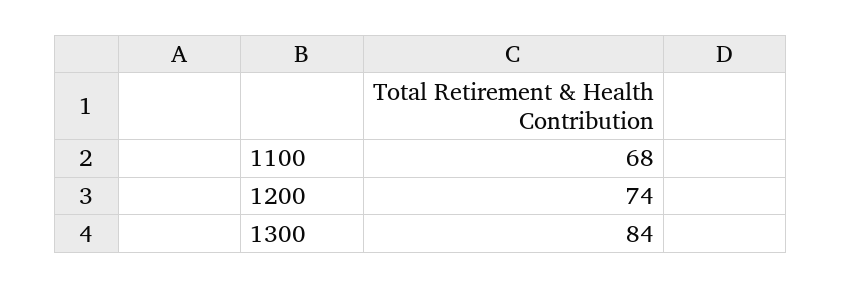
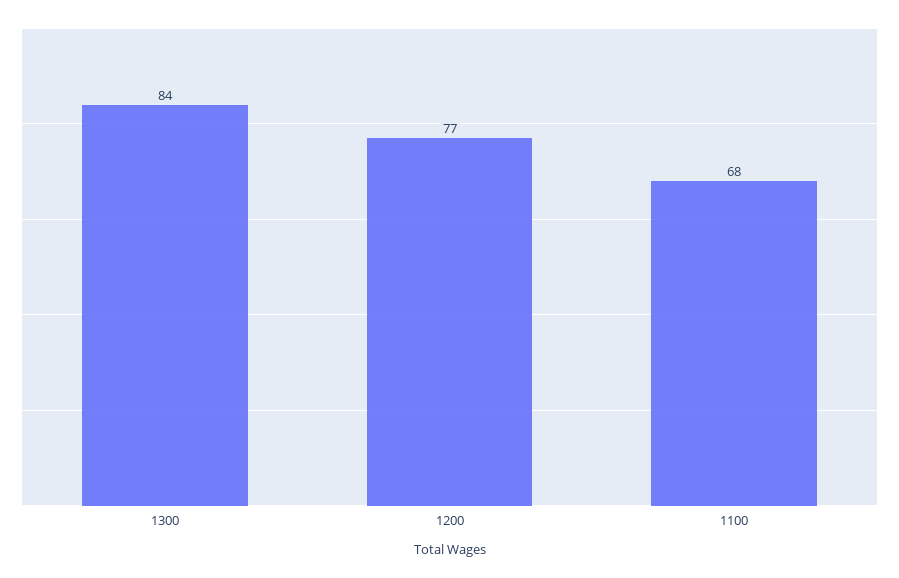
1200: 74 -> 77

